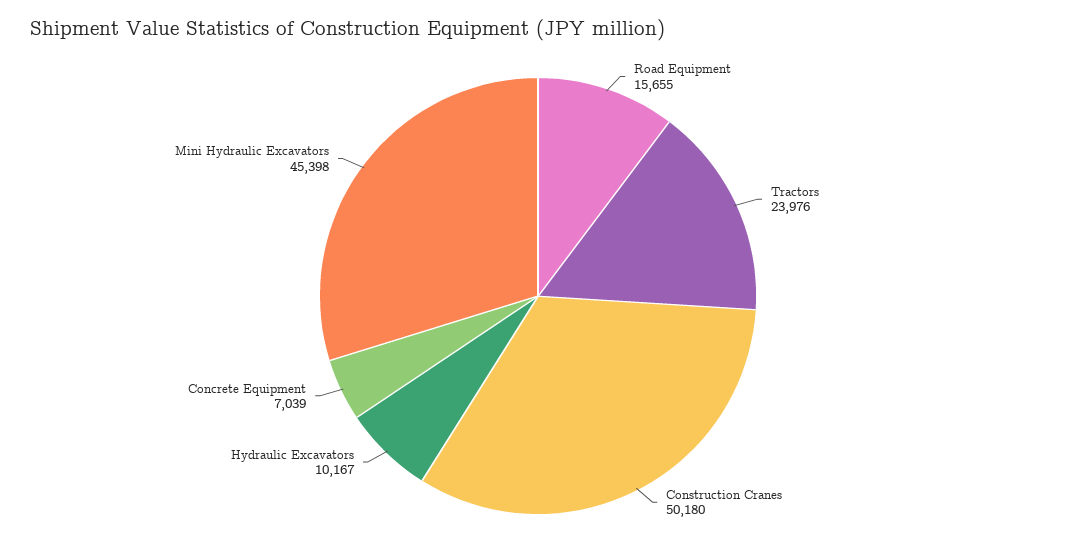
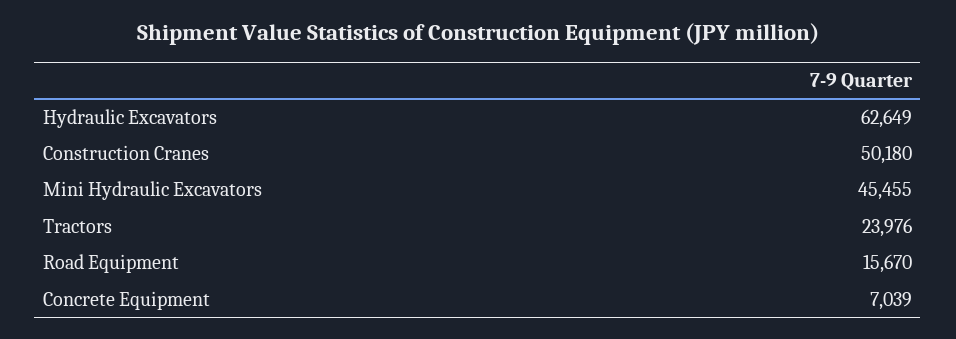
Road Equipment: 15655 -> 15670
Hydraulic Excavators: 10167 -> 62649
Mini Hydraulic Excavators: 45398 -> 45455

